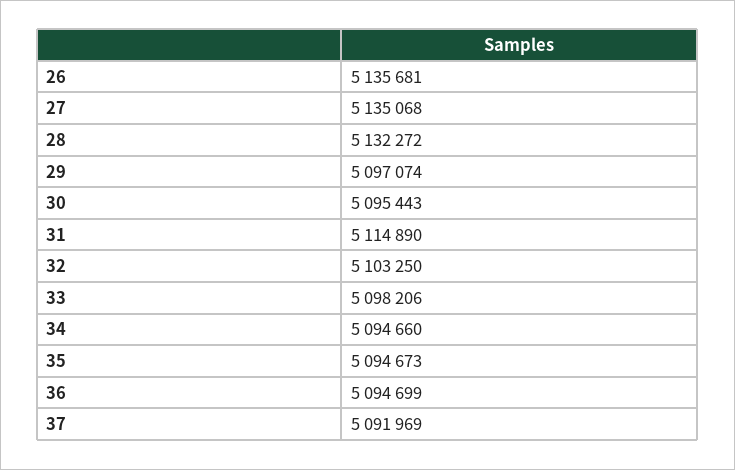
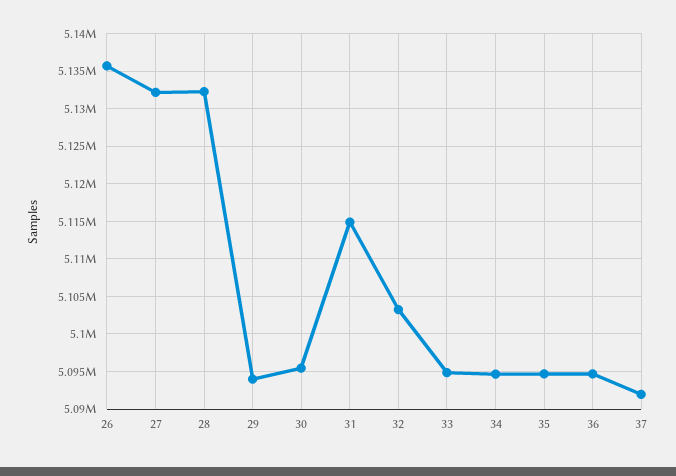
27: 5135068 -> 5132000
29: 5097074 -> 5094000
33: 5098206 -> 5095000

